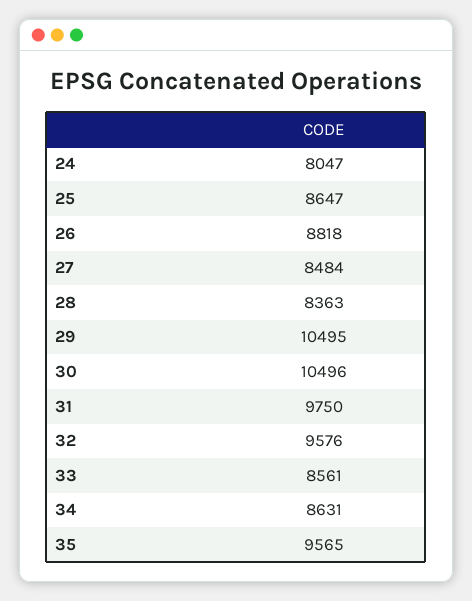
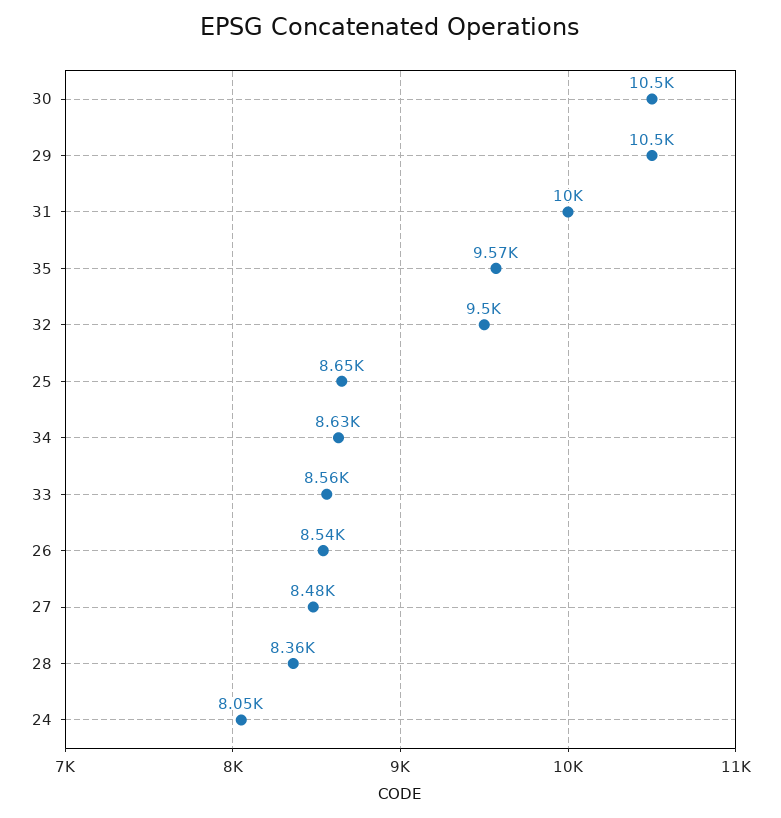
26: 8818 -> 8540
31: 9750 -> 10000
32: 9576 -> 9500

